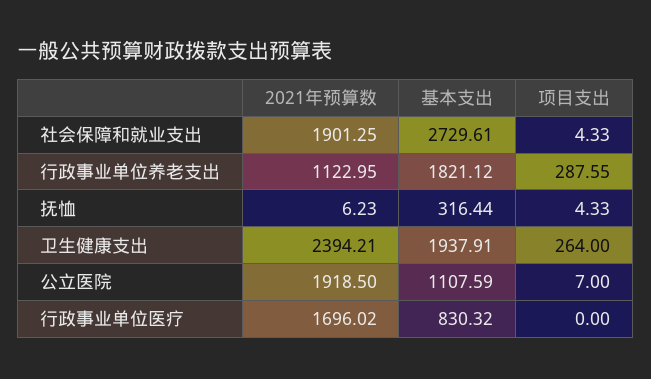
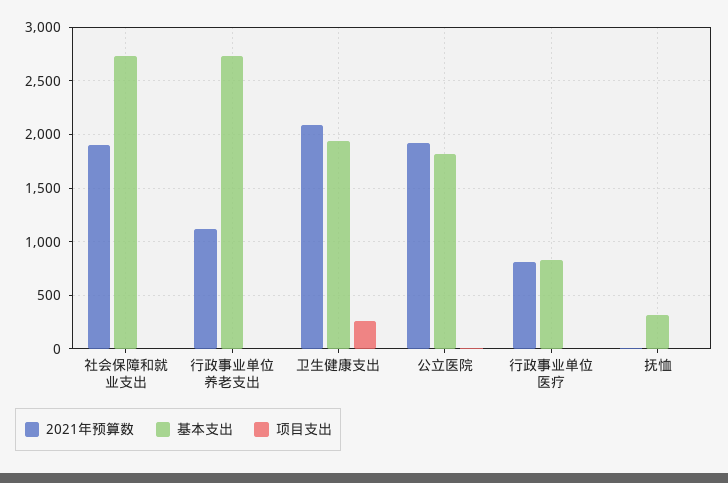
基本支出, 行政事业单位养老支出: 1821.12 -> 2700
项目支出, 行政事业单位养老支出: 287.55 -> 0
2021年预算数, 卫生健康支出: 2394.21 -> 2100
基本支出, 公立医院: 1107.59 -> 1800
2021年预算数, 行政事业单位医疗: 1696.02 -> 800

